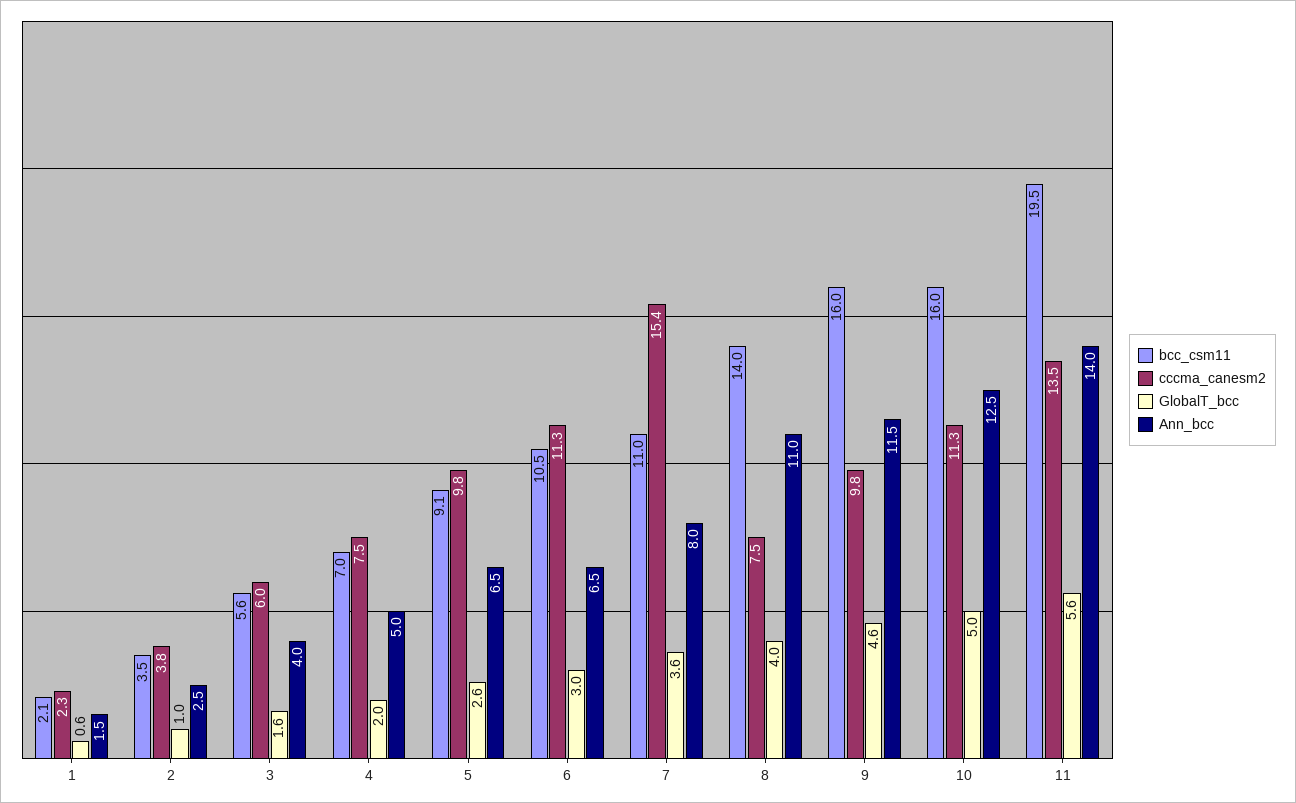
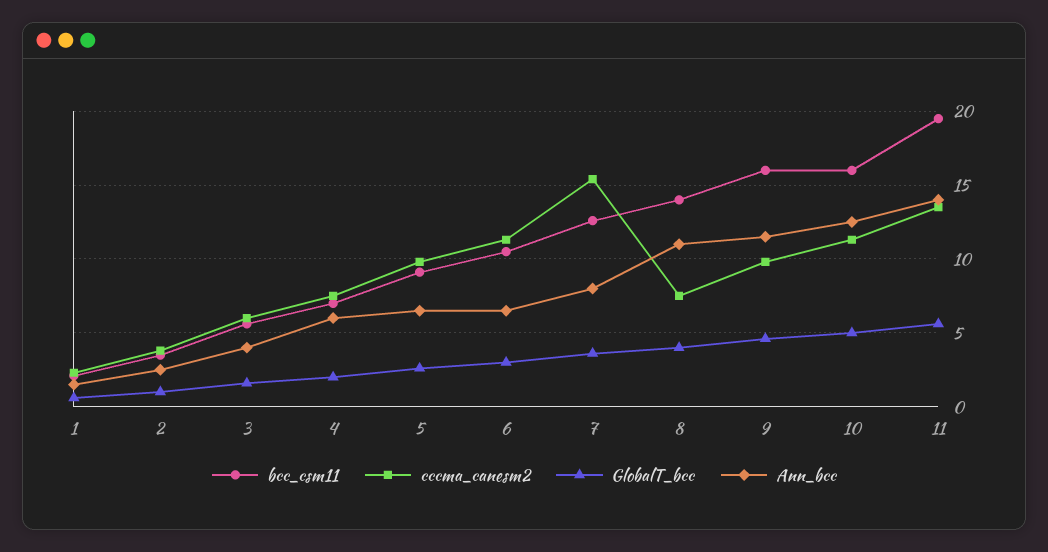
Ann_bcc, 4: 5 -> 6
bcc_csm11, 7: 11 -> 12.5

